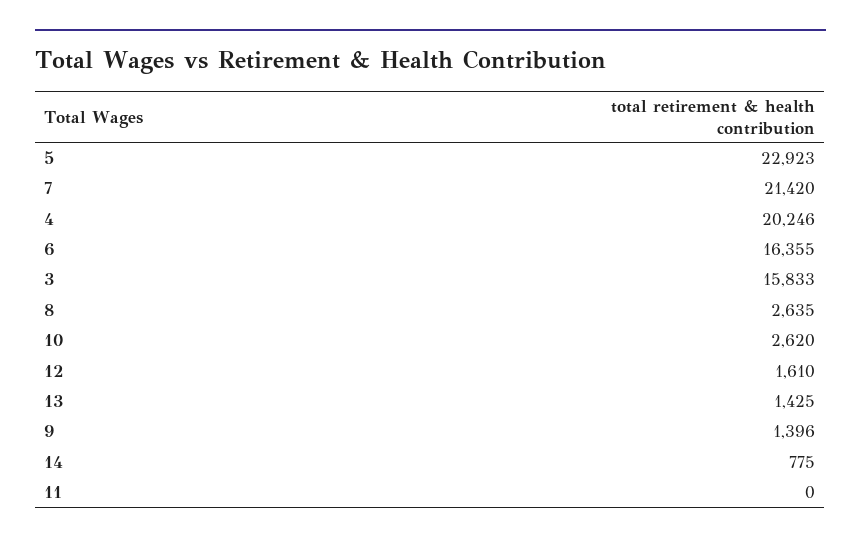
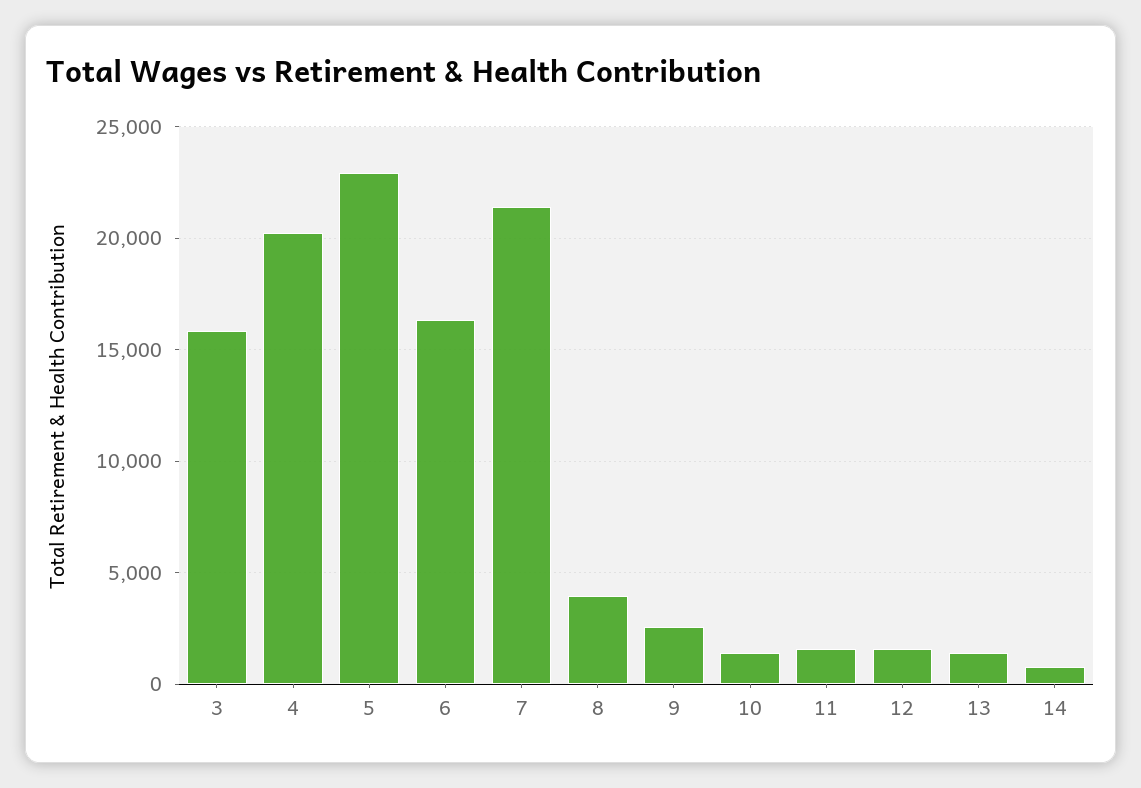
8: 2635 -> 4000
10: 2620 -> 1500
9: 1396 -> 2500
11: 0 -> 1500

